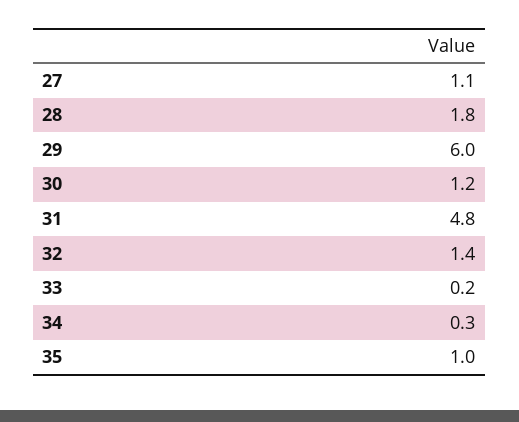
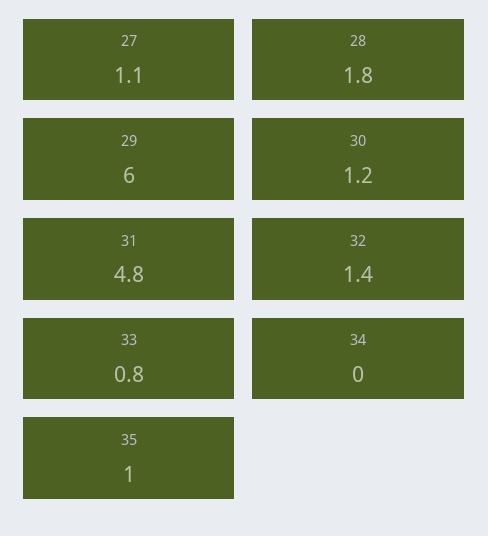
33: 0.2 -> 0.8
34: 0.3 -> 0

